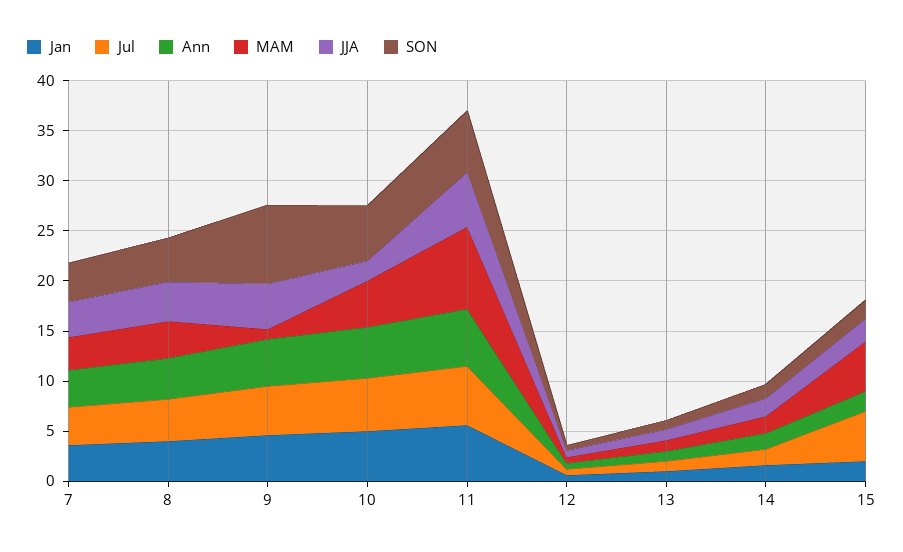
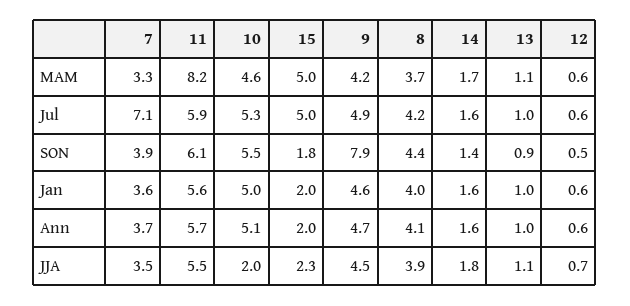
Jul, 7: 4 -> 7.1
MAM, 9: 1 -> 4.2

